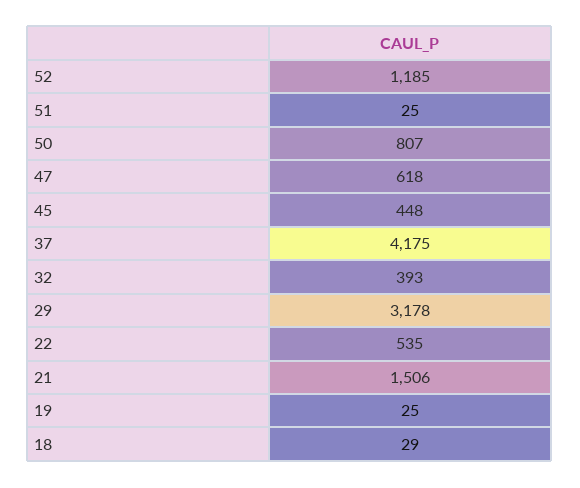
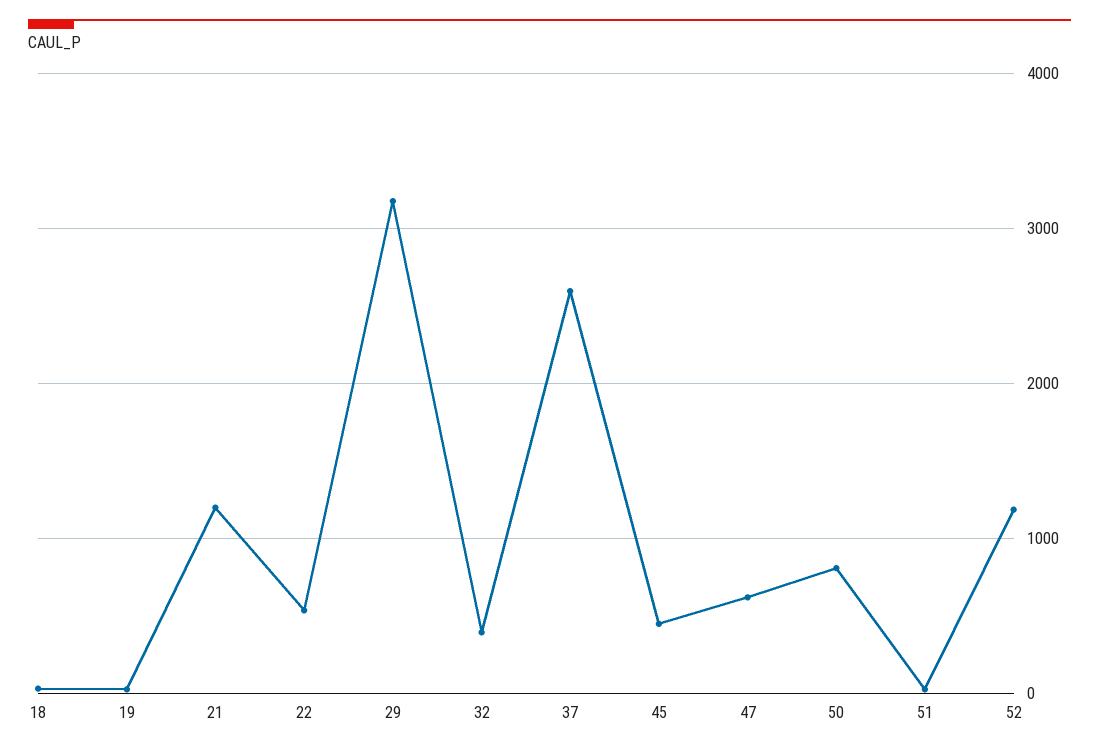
37: 4175 -> 2600
21: 1506 -> 1200

